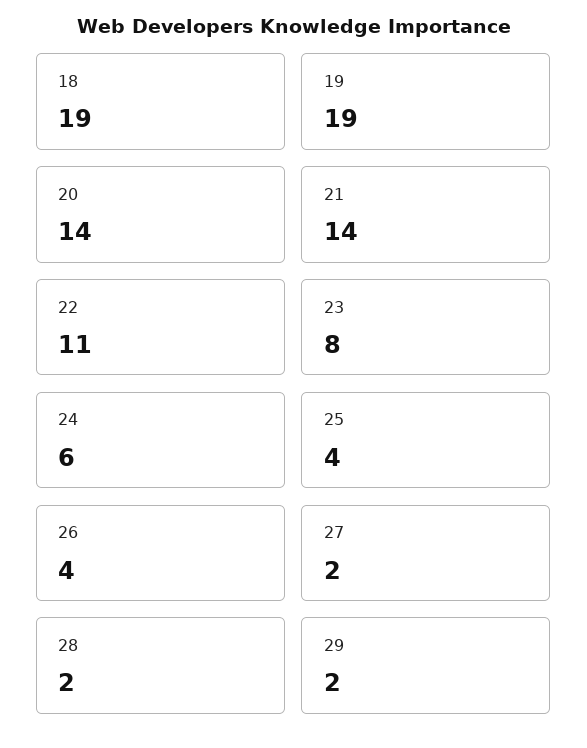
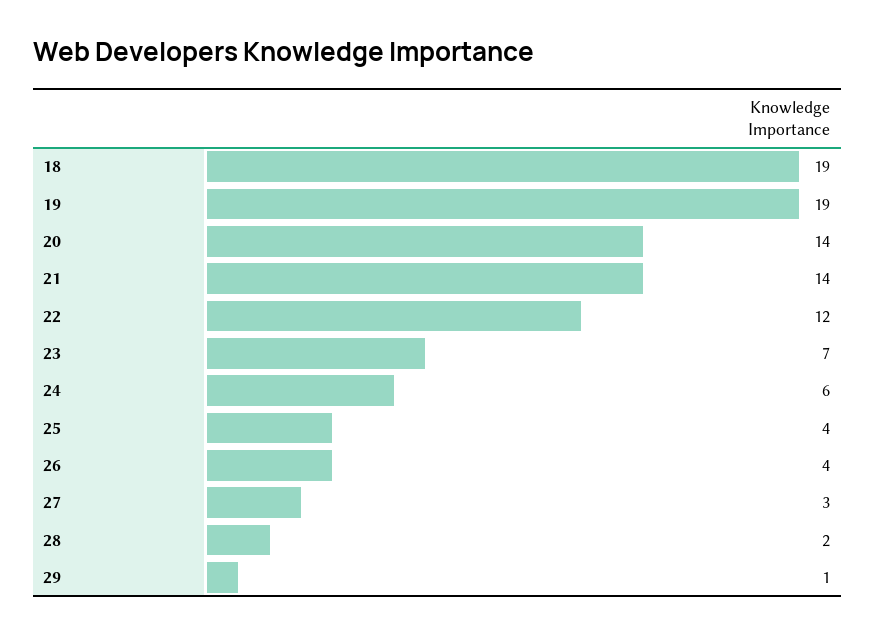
22: 11 -> 12
23: 8 -> 7
27: 2 -> 3
29: 2 -> 1

